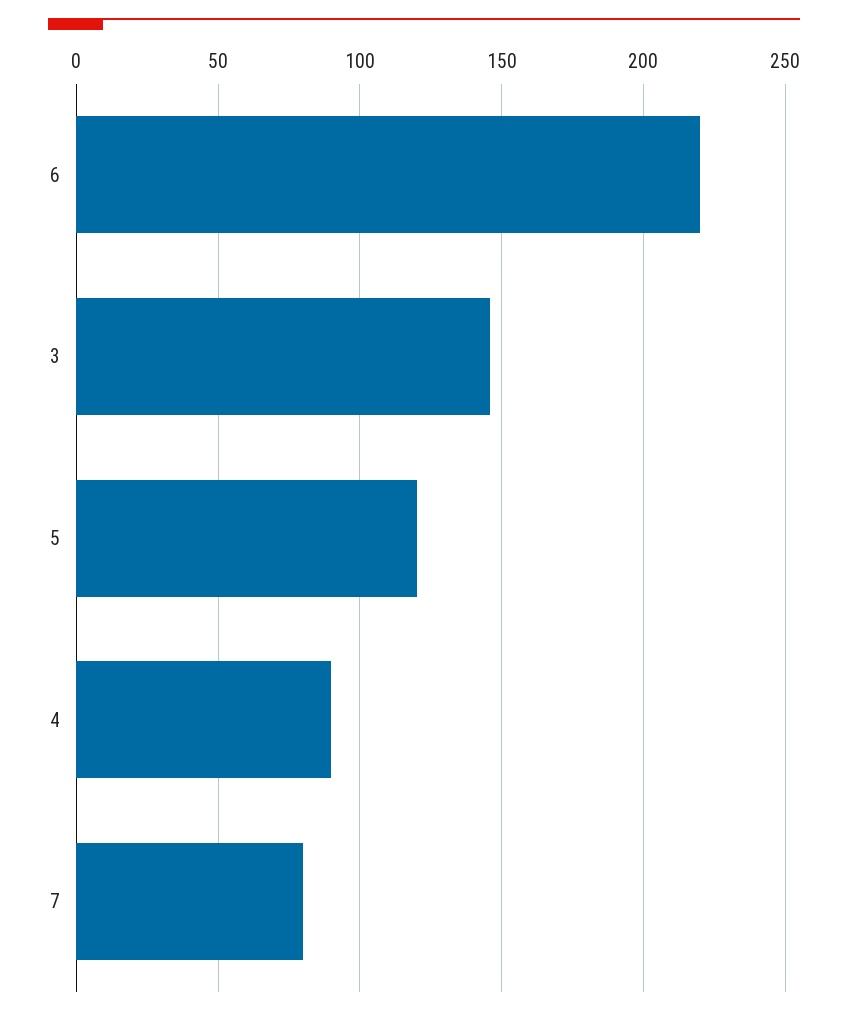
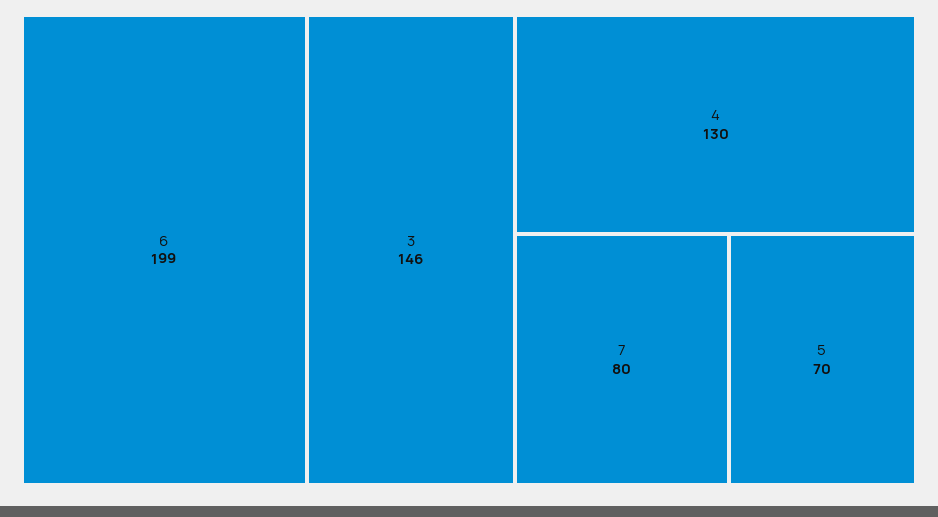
6: 220 -> 199
5: 120 -> 70
4: 90 -> 130

